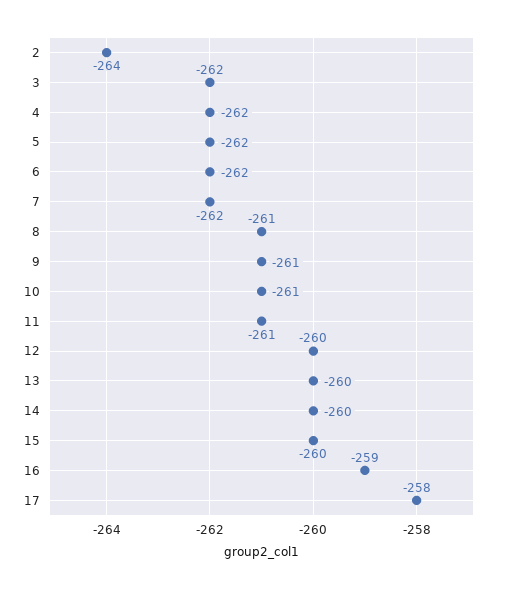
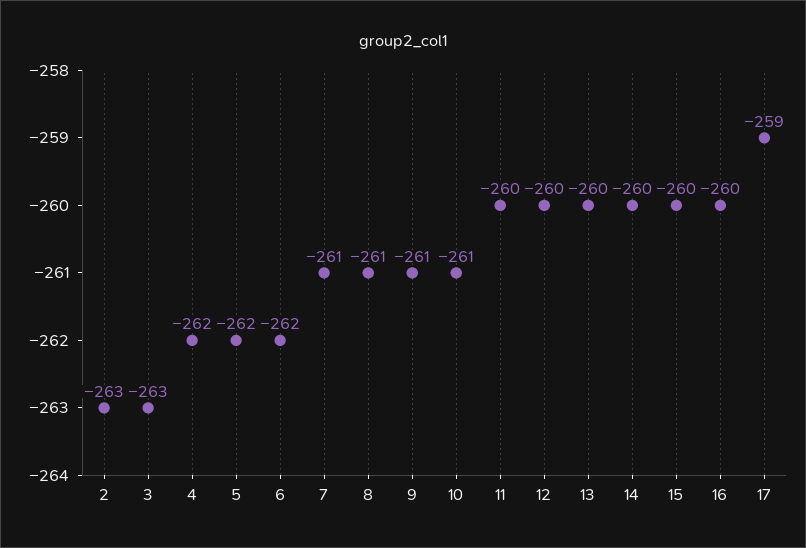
2: -264 -> -263
3: -262 -> -263
7: -262 -> -261
11: -261 -> -260
16: -259 -> -260
17: -258 -> -259

